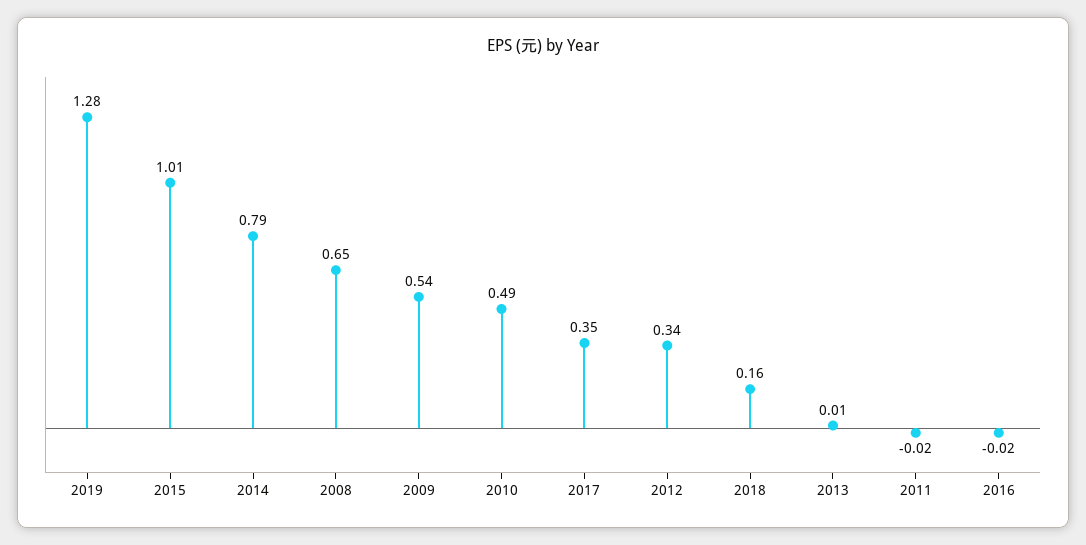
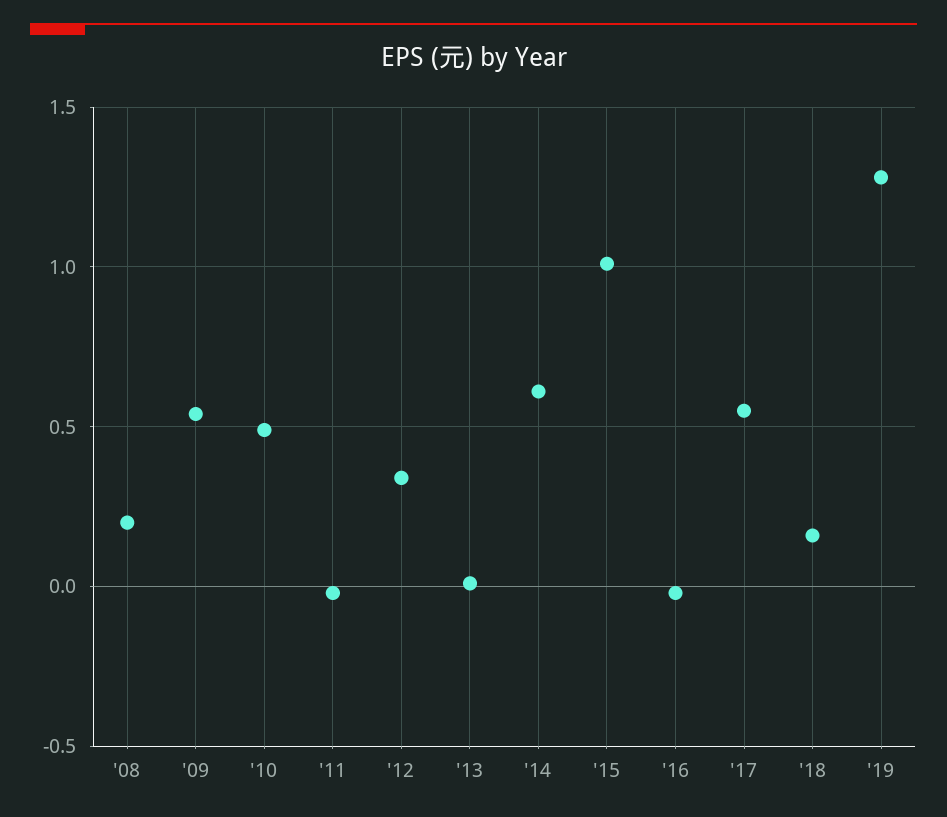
2014: 0.79 -> 0.6
2008: 0.65 -> 0.2
2017: 0.35 -> 0.55

